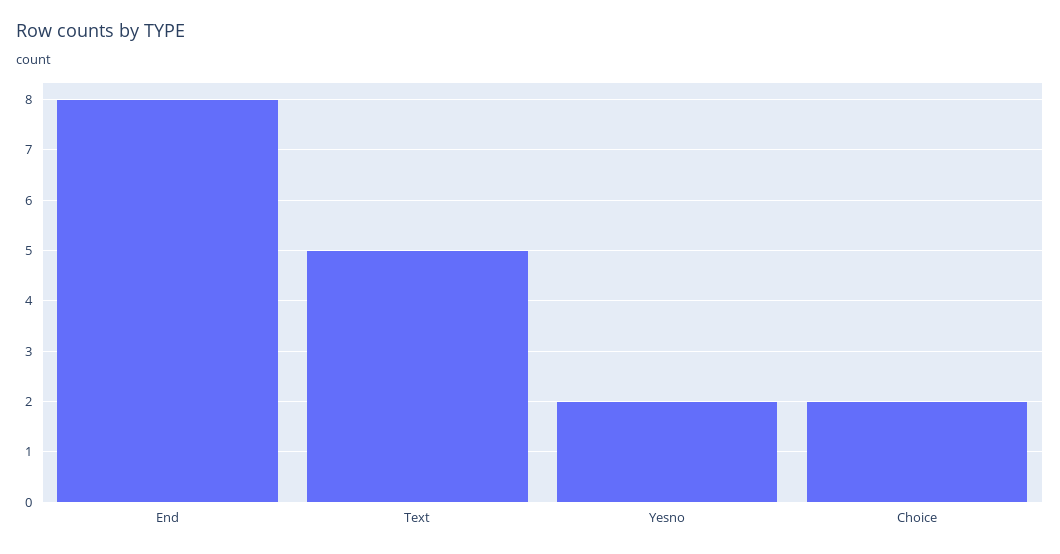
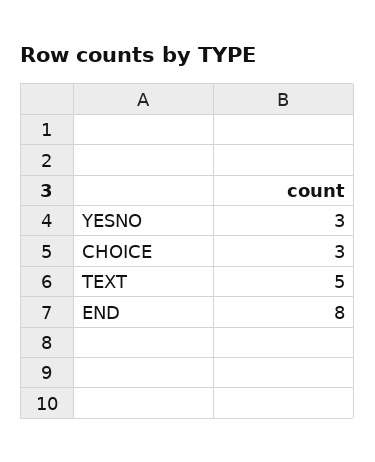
Yesno: 2 -> 3
Choice: 2 -> 3

